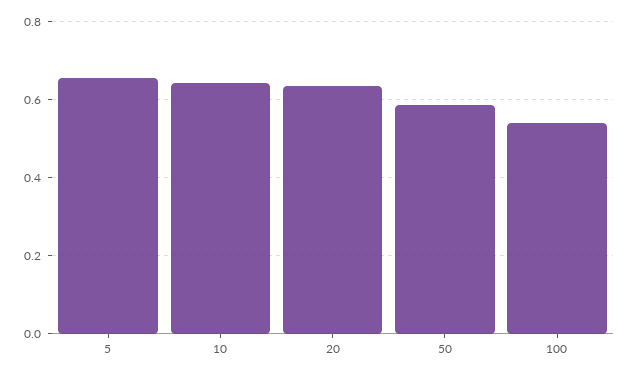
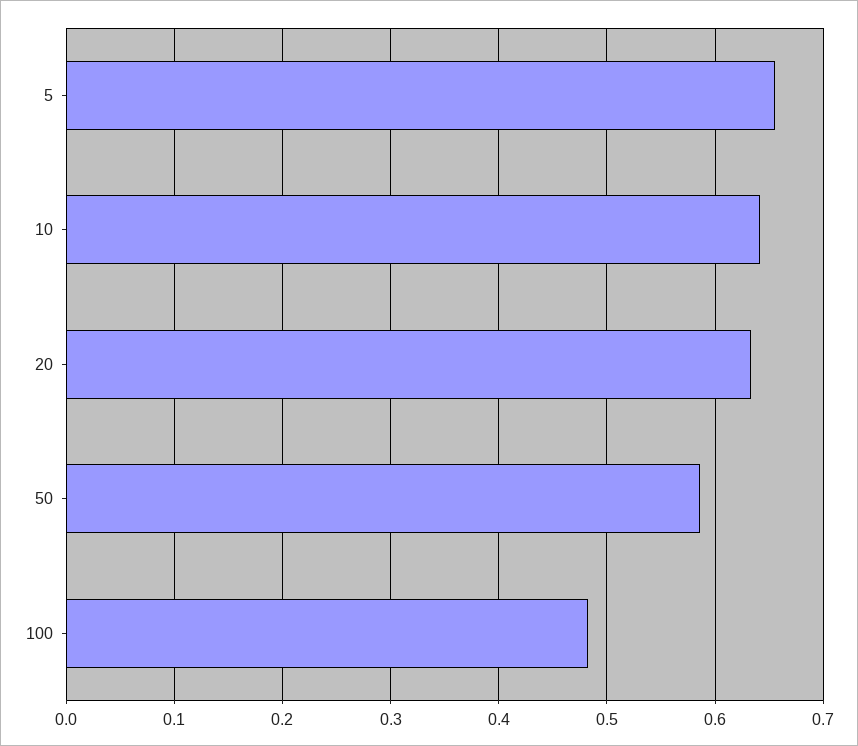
100: 0.54 -> 0.48

